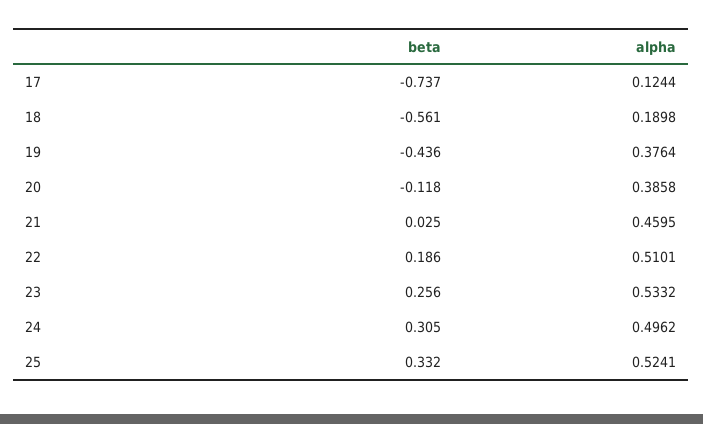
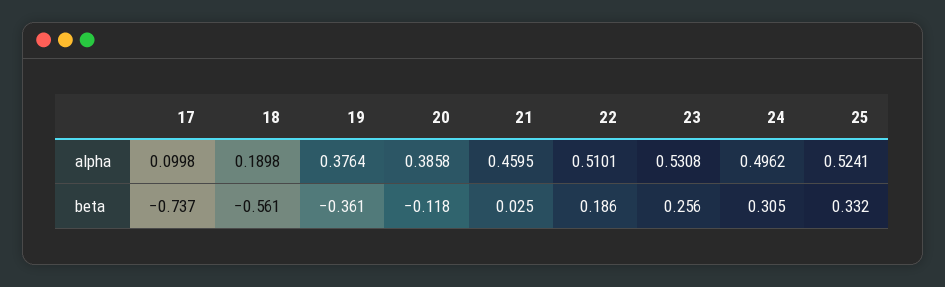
alpha, 17: 0.1244 -> 0.0998
beta, 19: -0.436 -> -0.361
alpha, 23: 0.5332 -> 0.5308

